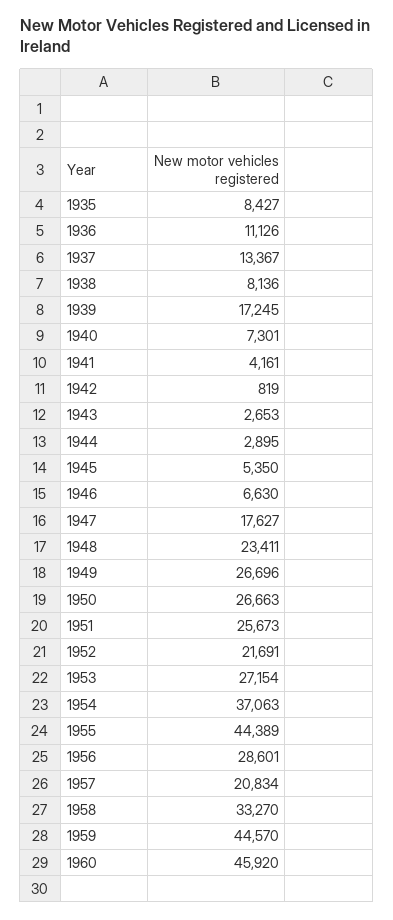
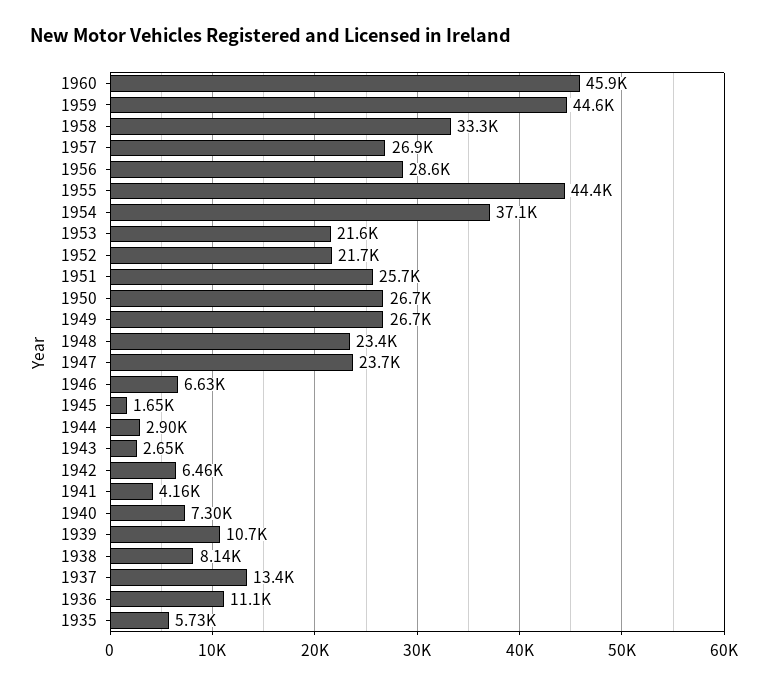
1935: 8427 -> 5730
1939: 17245 -> 10700
1942: 819 -> 6460
1945: 5350 -> 1650
1947: 17627 -> 23700
1953: 27154 -> 21600
1957: 20834 -> 26900

